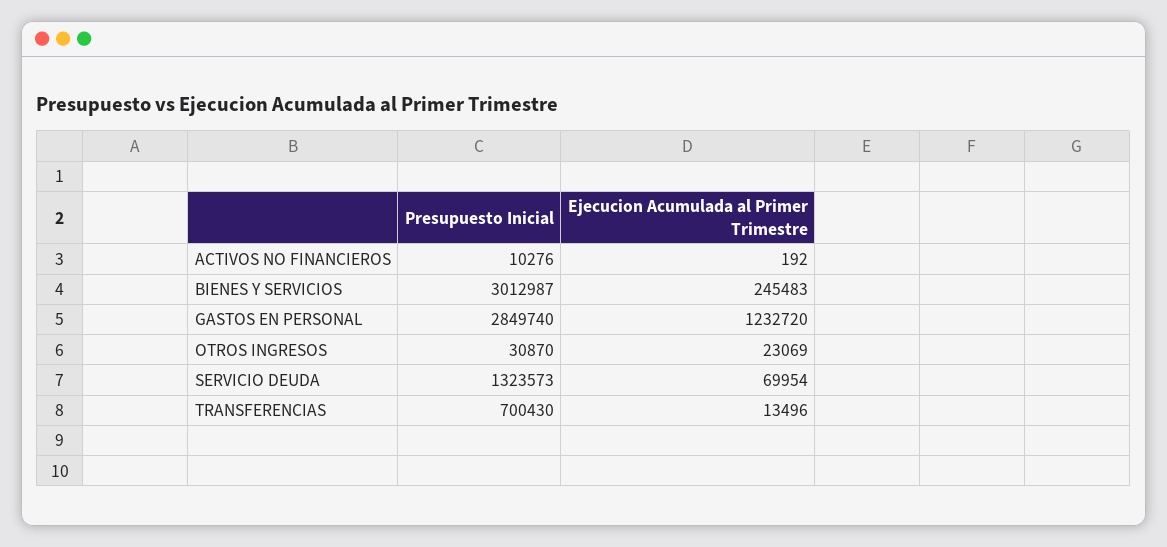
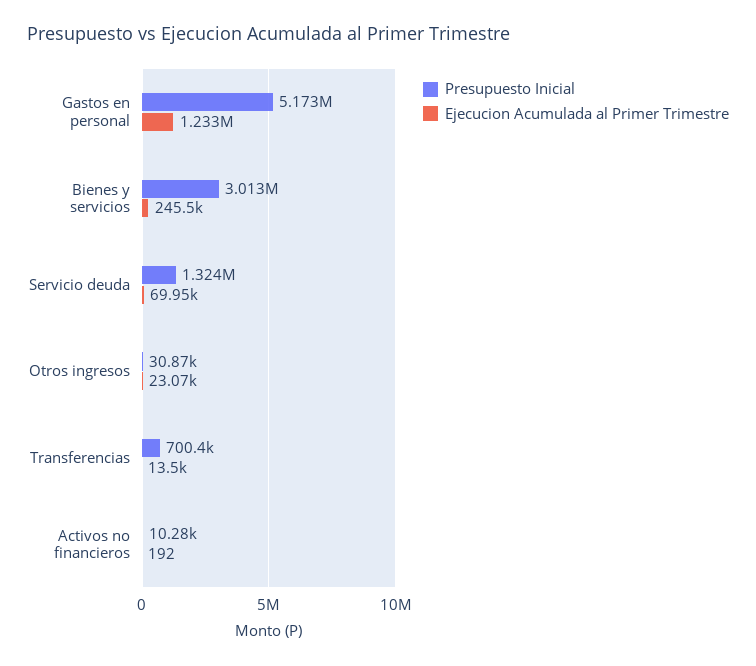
Presupuesto Inicial, GASTOS EN PERSONAL: 2849740 -> 5173000

